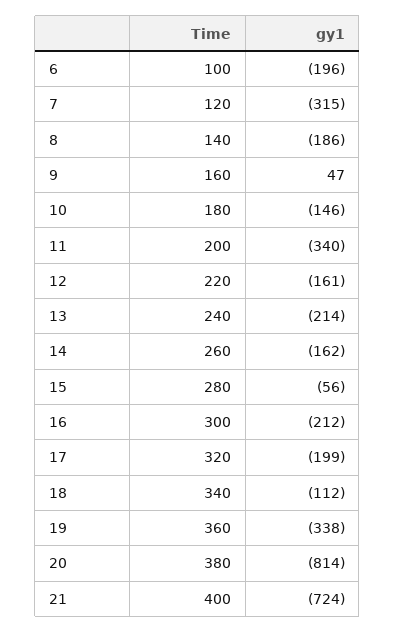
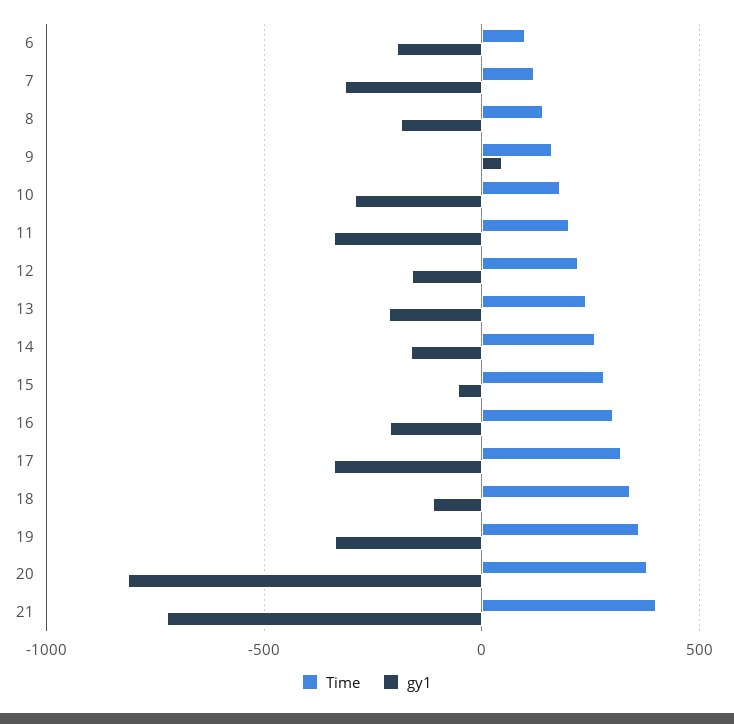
gy1, 10: -146 -> -300
gy1, 17: -199 -> -350

